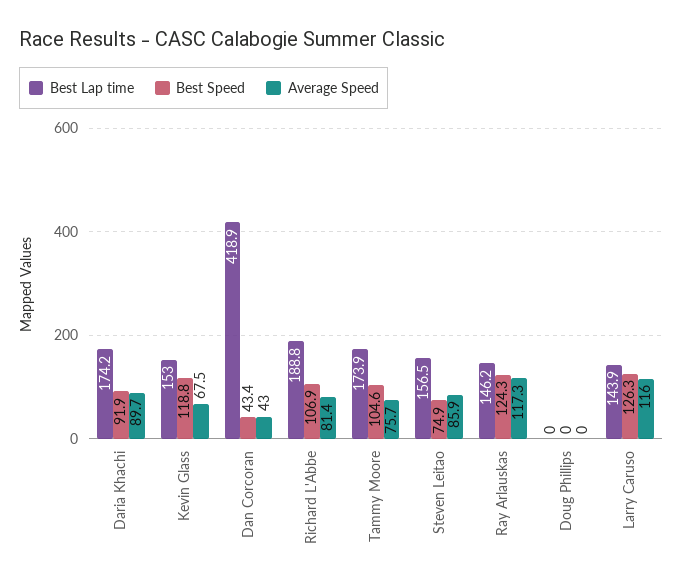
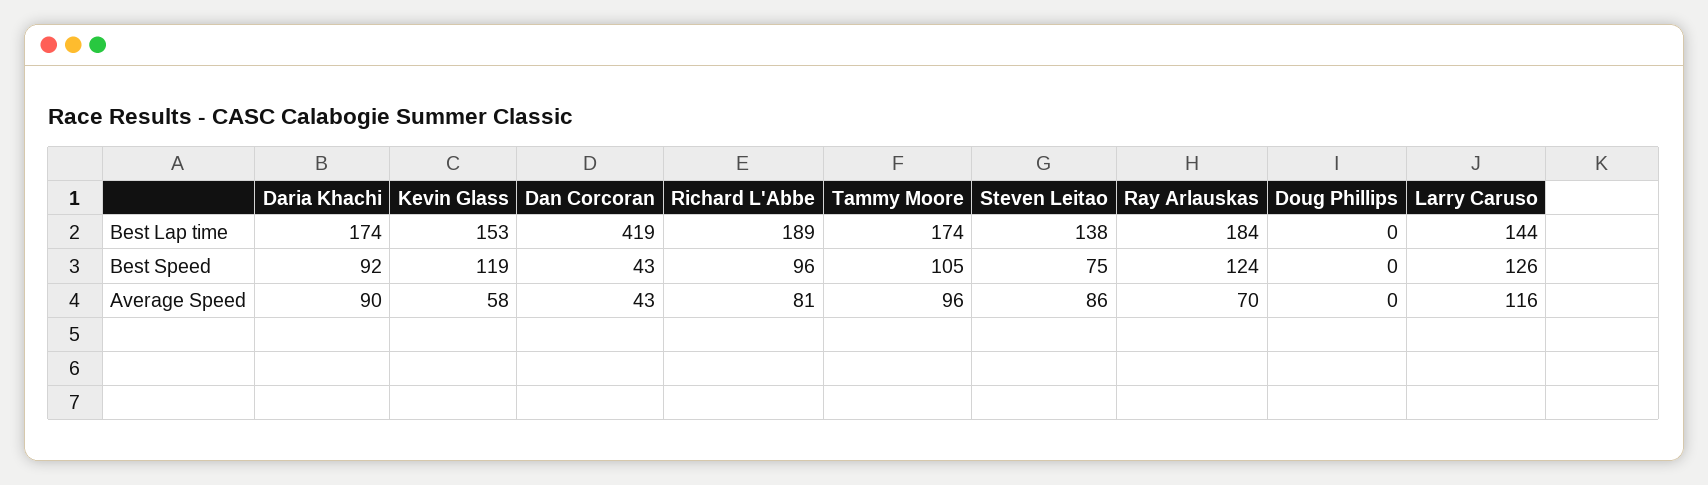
Average Speed, Kevin Glass: 67.5 -> 58
Best Speed, Richard L'Abbe: 106.9 -> 96
Average Speed, Tammy Moore: 75.7 -> 96
Best Lap time, Steven Leitao: 156.5 -> 138
Best Lap time, Ray Arlauskas: 146.2 -> 184
Average Speed, Ray Arlauskas: 117.3 -> 70

